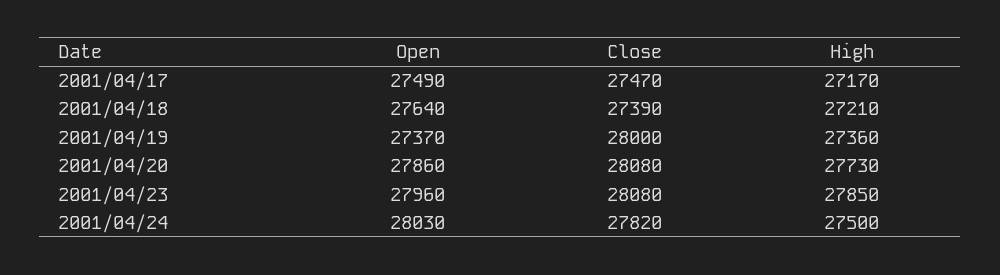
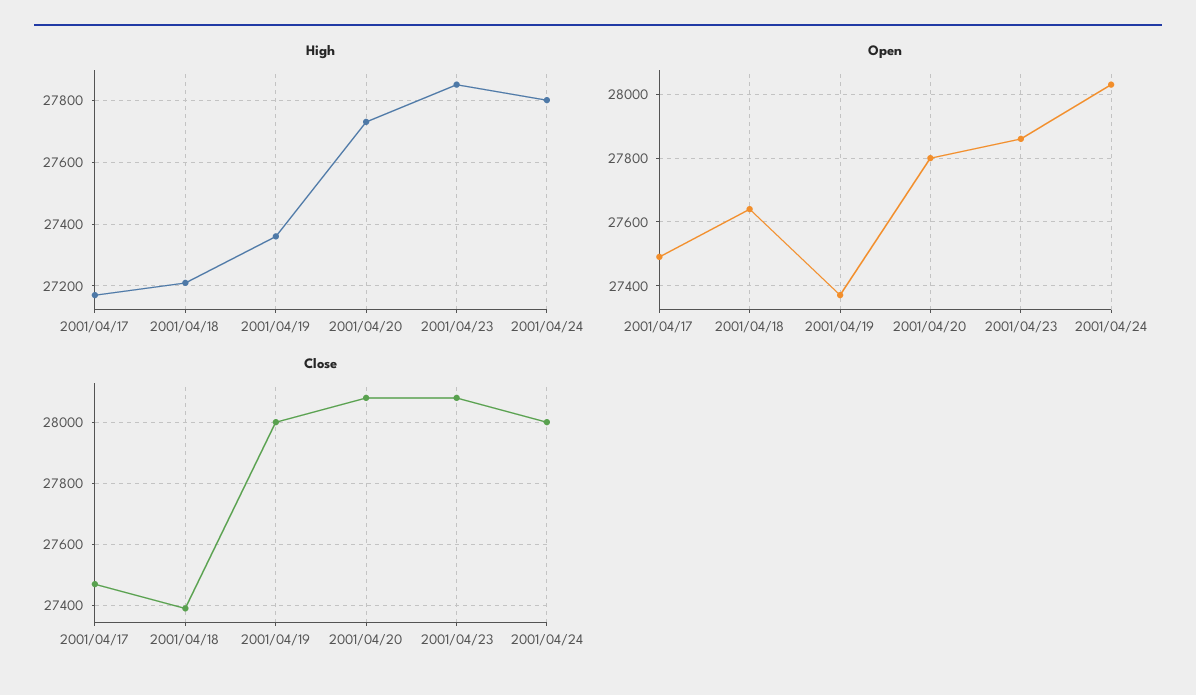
Open, 2001/04/20: 27860 -> 27800
Open, 2001/04/23: 27960 -> 27860
Close, 2001/04/24: 27820 -> 28000
High, 2001/04/24: 27500 -> 27800

